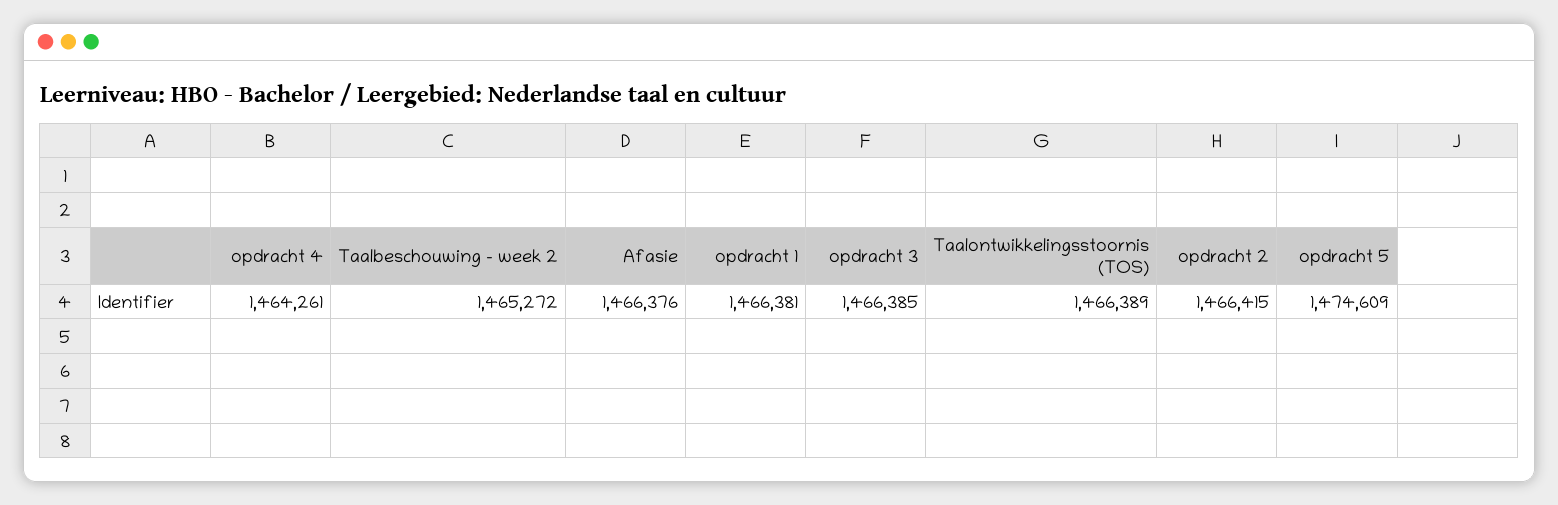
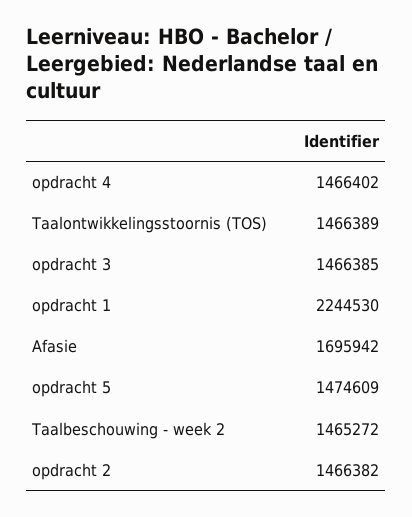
opdracht 4: 1464261 -> 1466402
Afasie: 1466376 -> 1695942
opdracht 1: 1466381 -> 2244530
opdracht 2: 1466415 -> 1466382

